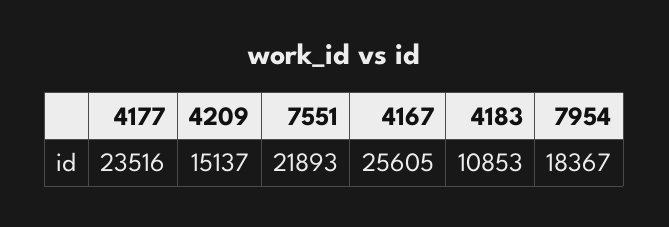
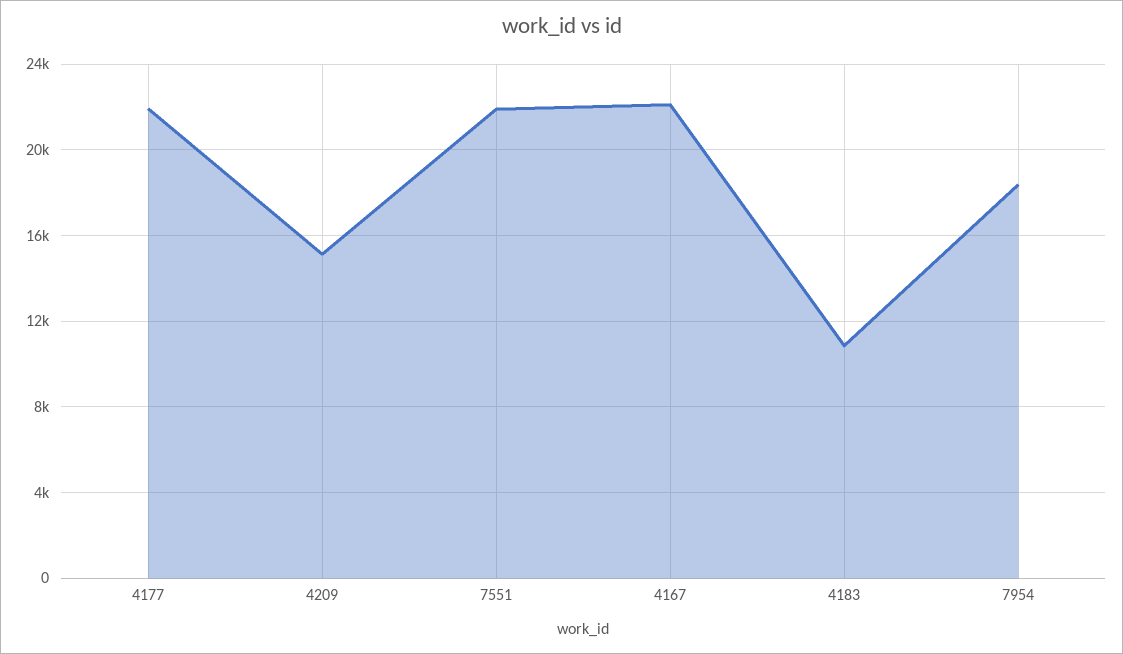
4177: 23516 -> 22000
4167: 25605 -> 22000

